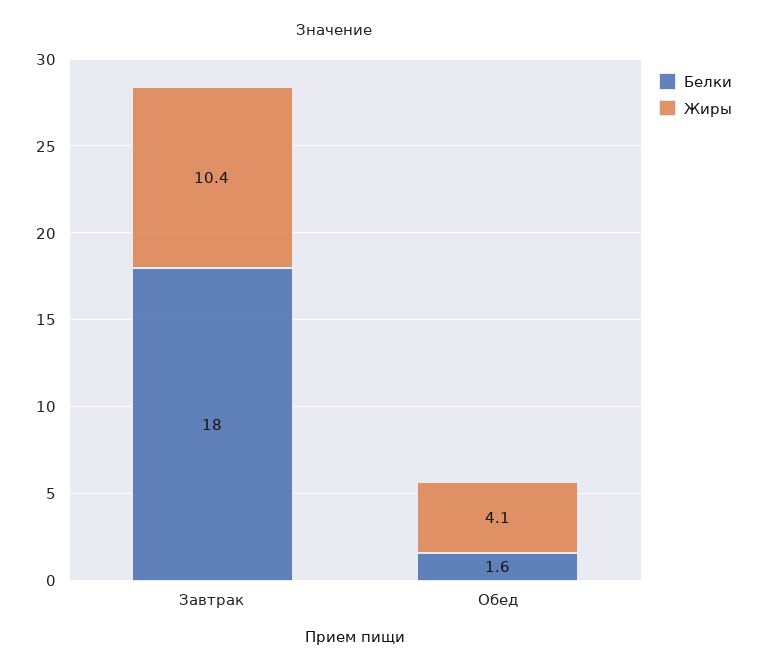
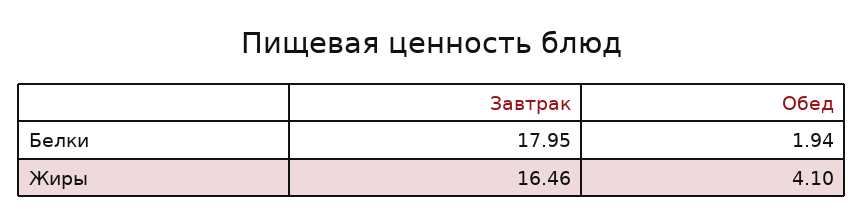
Жиры, Завтрак: 10.4 -> 16.46
Белки, Обед: 1.6 -> 1.94

